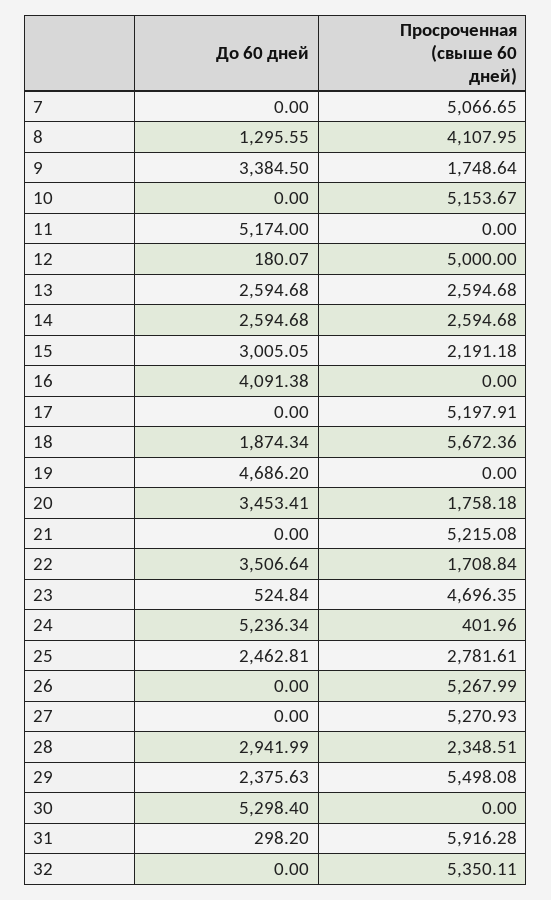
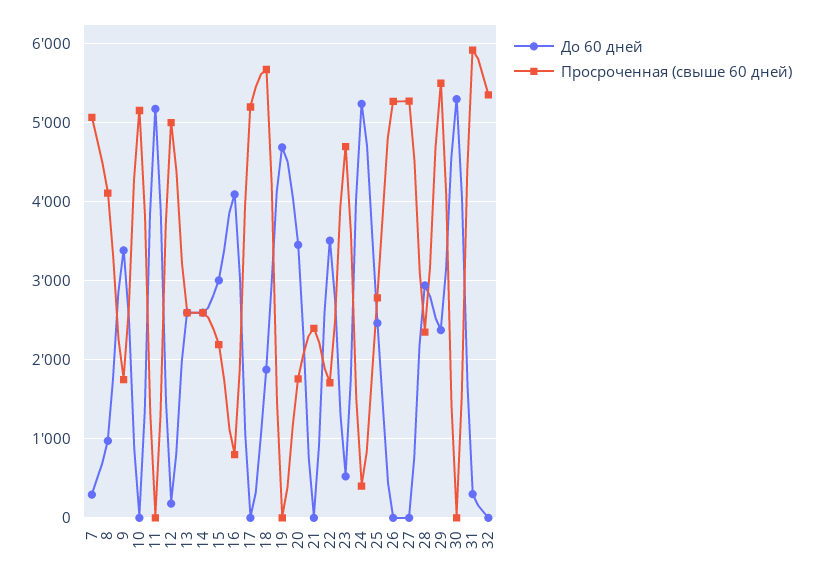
До 60 дней, 7: 0 -> 300
До 60 дней, 8: 1295.55 -> 1000
Просроченная (свыше 60 дней), 16: 0 -> 800
Просроченная (свыше 60 дней), 21: 5215.08 -> 2400

